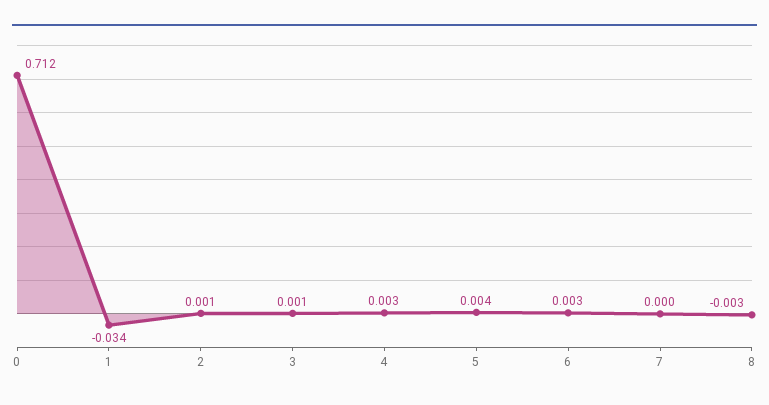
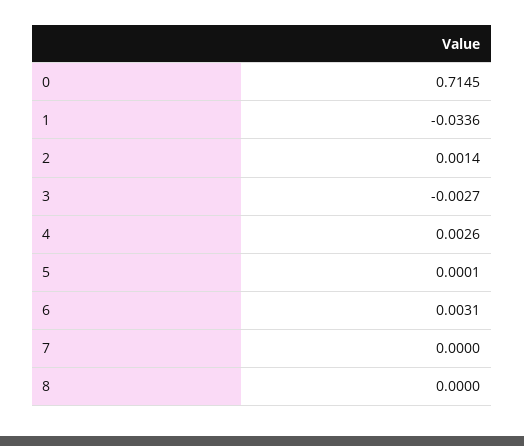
0: 0.712 -> 0.7145
3: 0.001 -> -0.0027
5: 0.004 -> 0.0001
8: -0.003 -> 0

